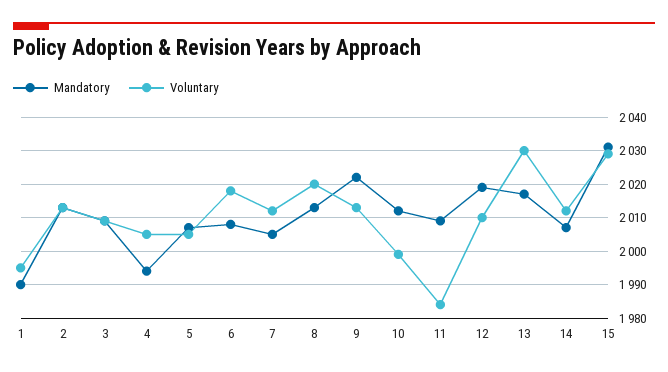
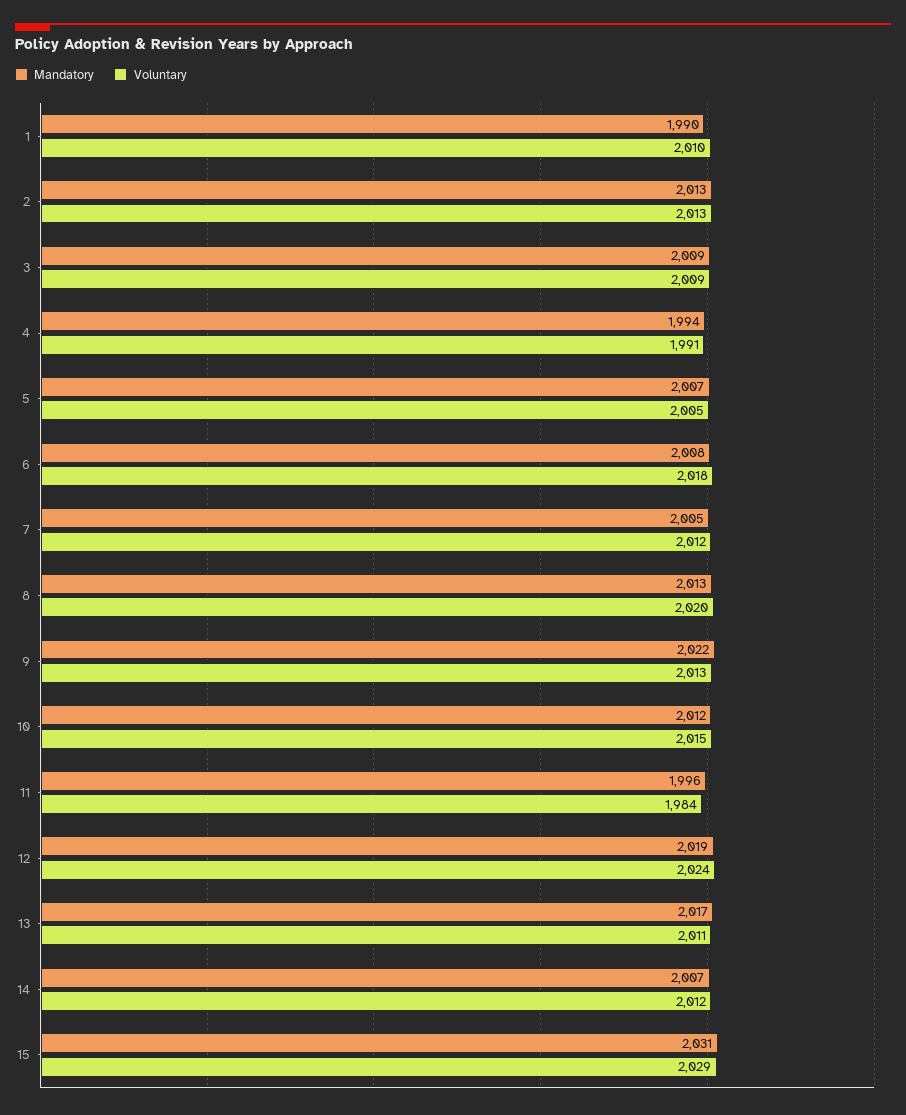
Voluntary, 1: 1995 -> 2010
Voluntary, 4: 2005 -> 1991
Voluntary, 10: 2000 -> 2015
Mandatory, 11: 2010 -> 1996
Voluntary, 12: 2010 -> 2024
Voluntary, 13: 2030 -> 2011

